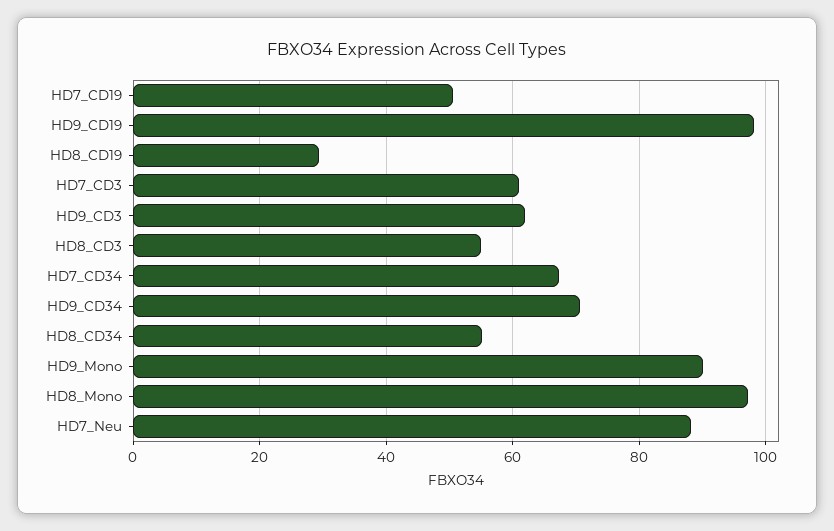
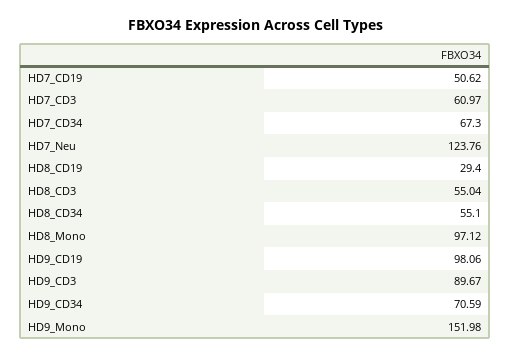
HD9_CD3: 62 -> 89.67
HD9_Mono: 90 -> 151.98
HD7_Neu: 88 -> 123.76

